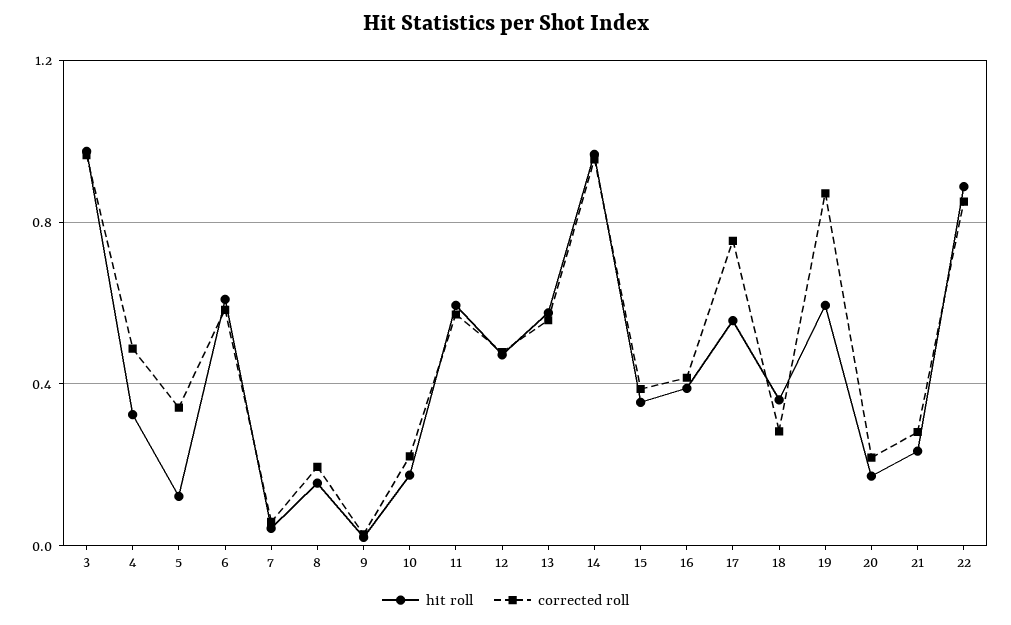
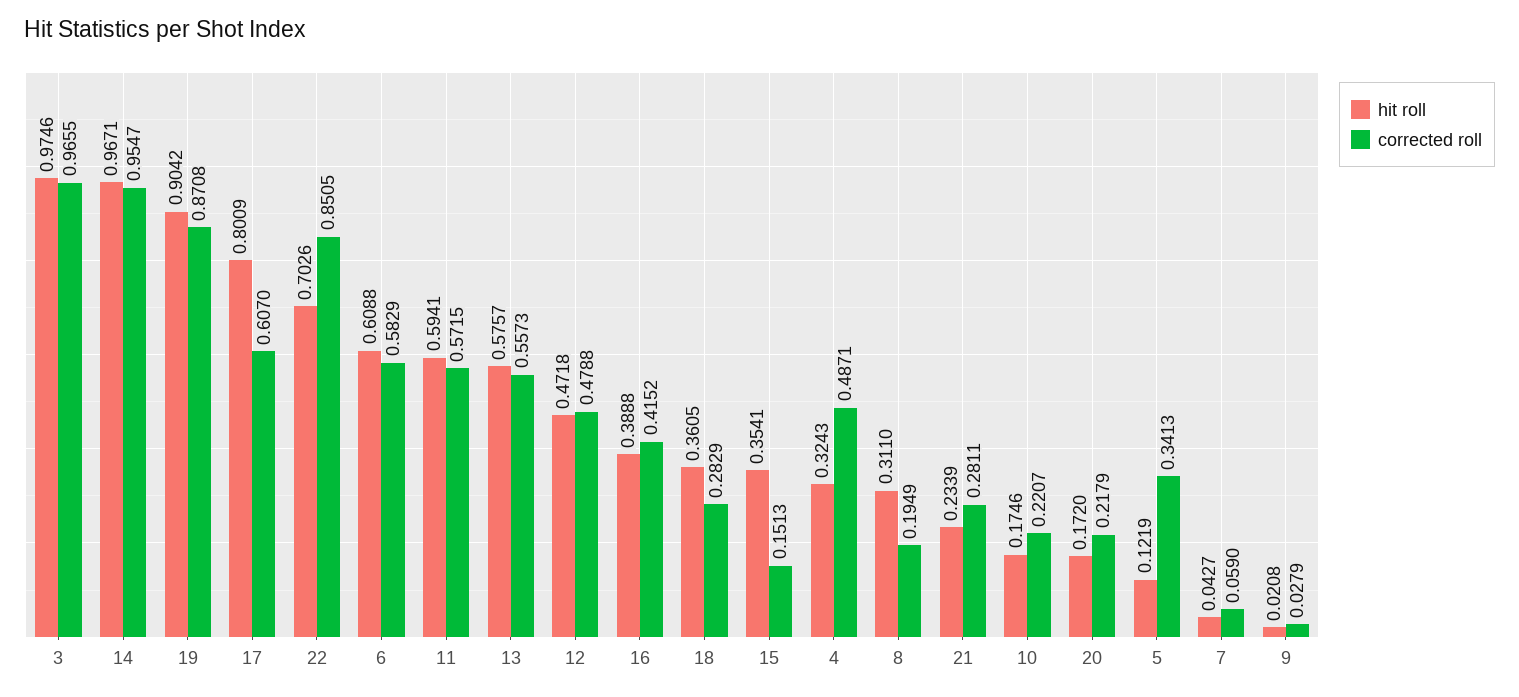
hit roll, 8: 0.15 -> 0.311
corrected roll, 15: 0.4 -> 0.1513
hit roll, 17: 0.55 -> 0.8009
corrected roll, 17: 0.75 -> 0.607
hit roll, 19: 0.6 -> 0.9042
hit roll, 22: 0.9 -> 0.7026

